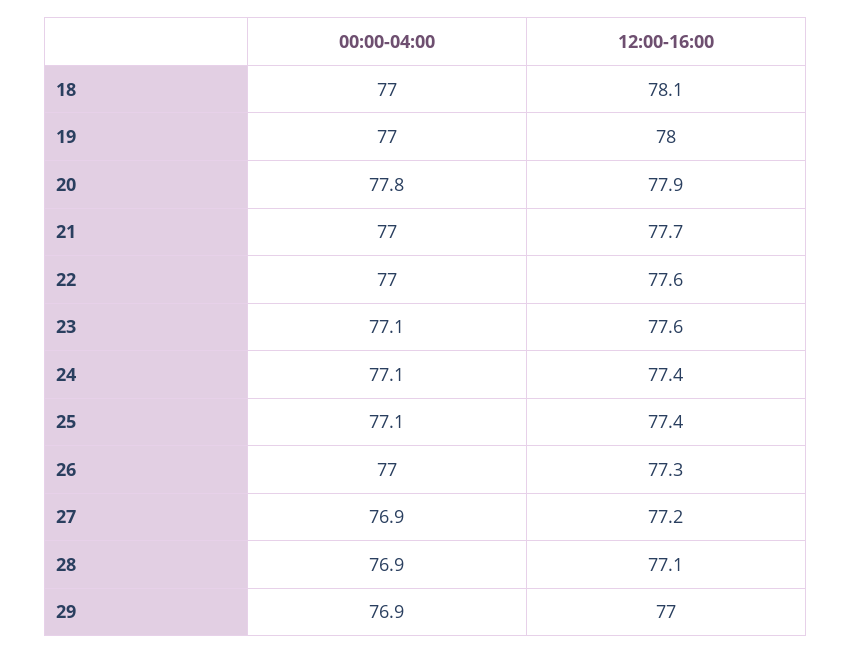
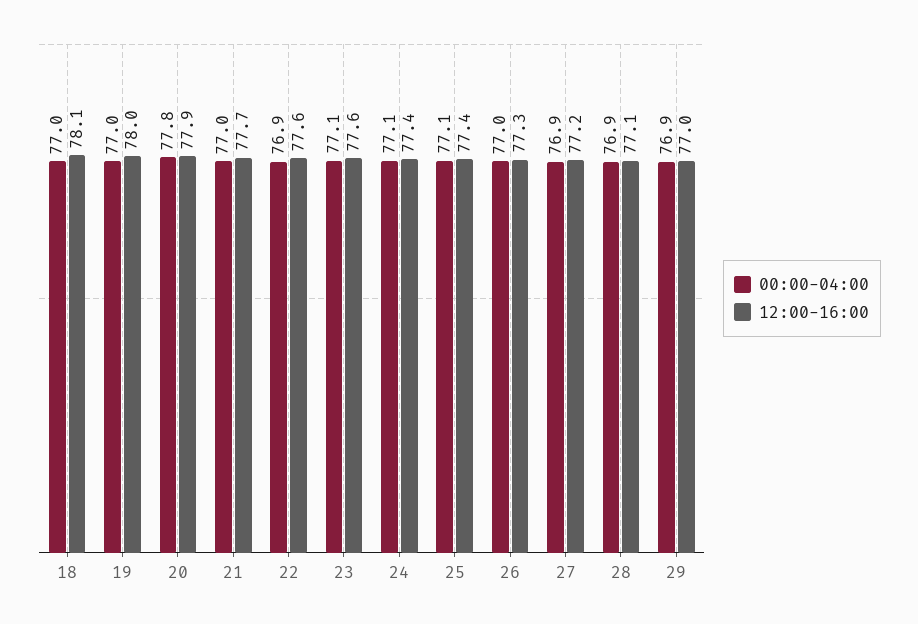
00:00-04:00, 22: 77 -> 76.9

